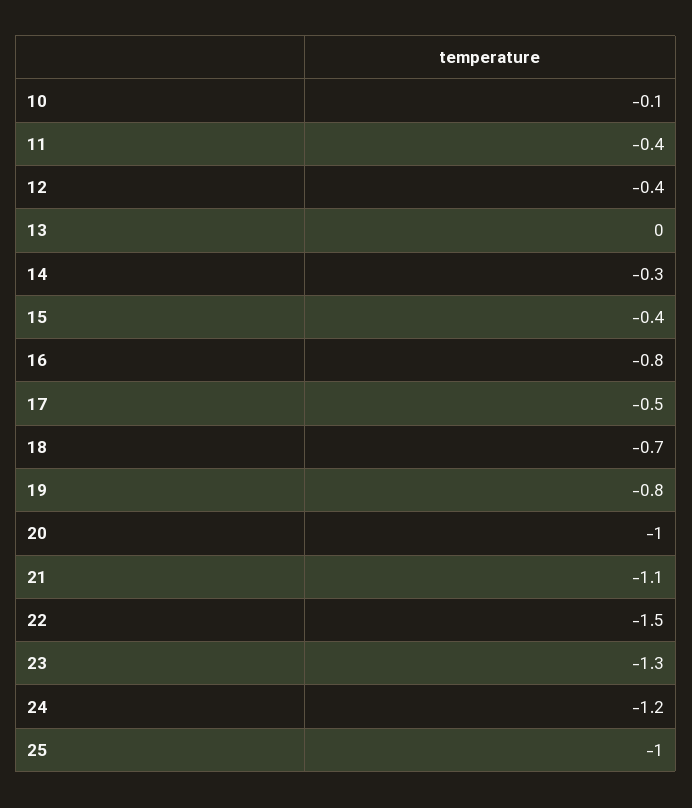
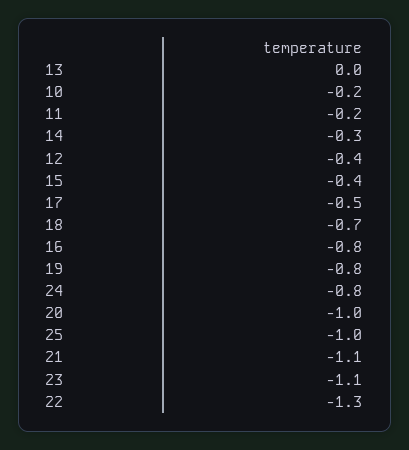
10: -0.1 -> -0.2
11: -0.4 -> -0.2
22: -1.5 -> -1.3
23: -1.3 -> -1.1
24: -1.2 -> -0.8

